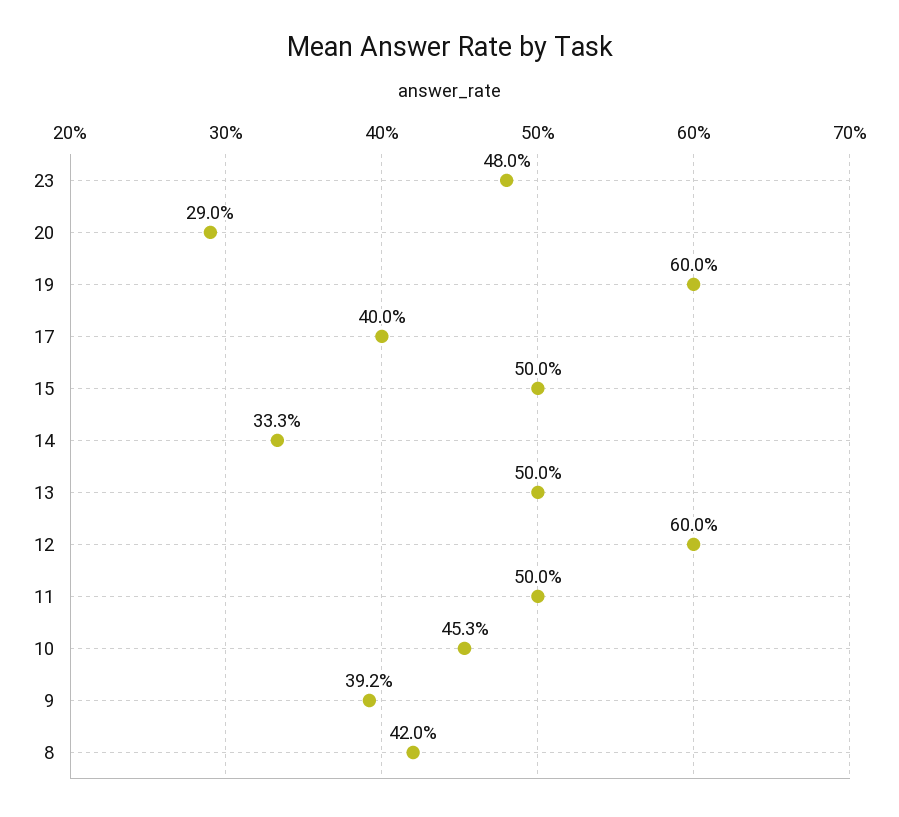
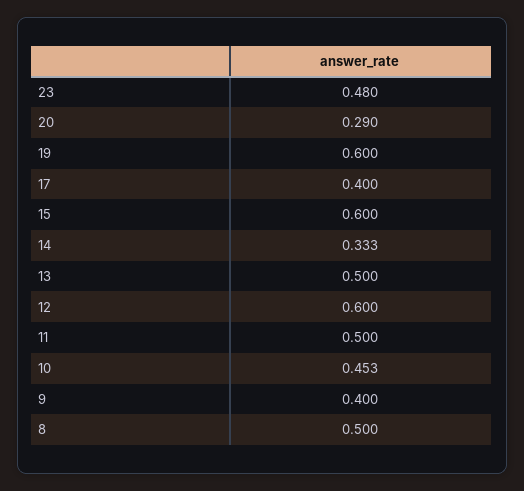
15: 0.5 -> 0.6
9: 0.392 -> 0.4
8: 0.42 -> 0.5

